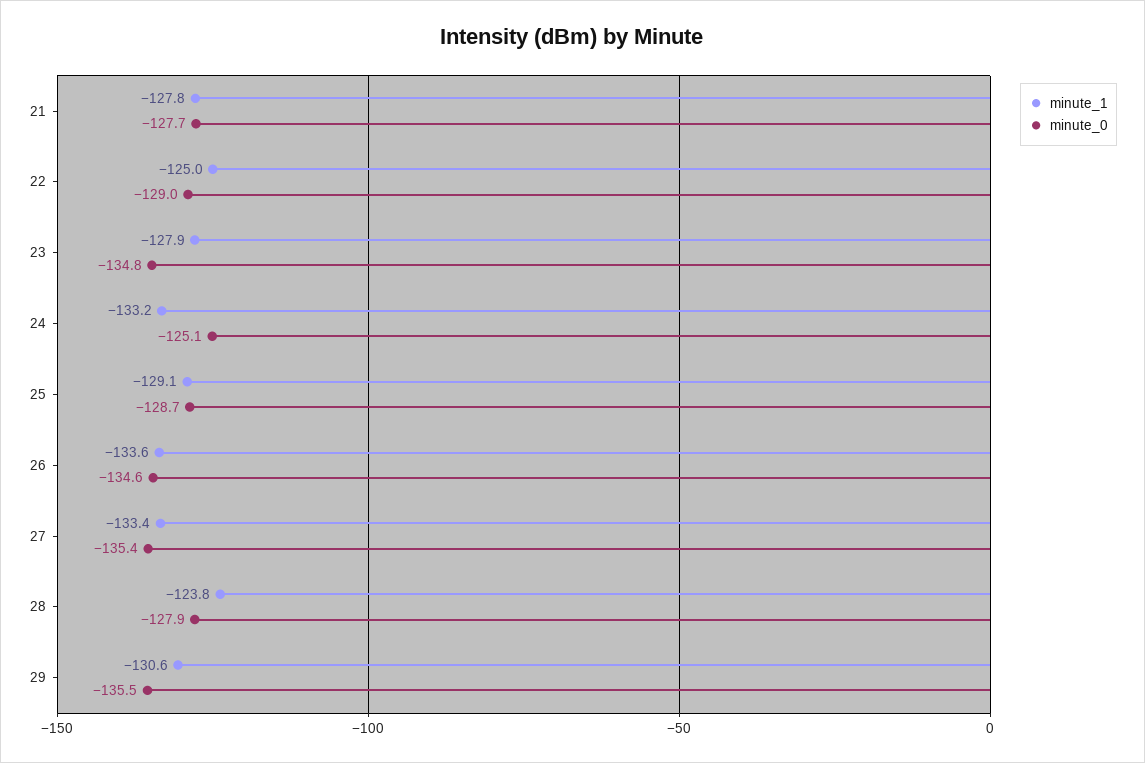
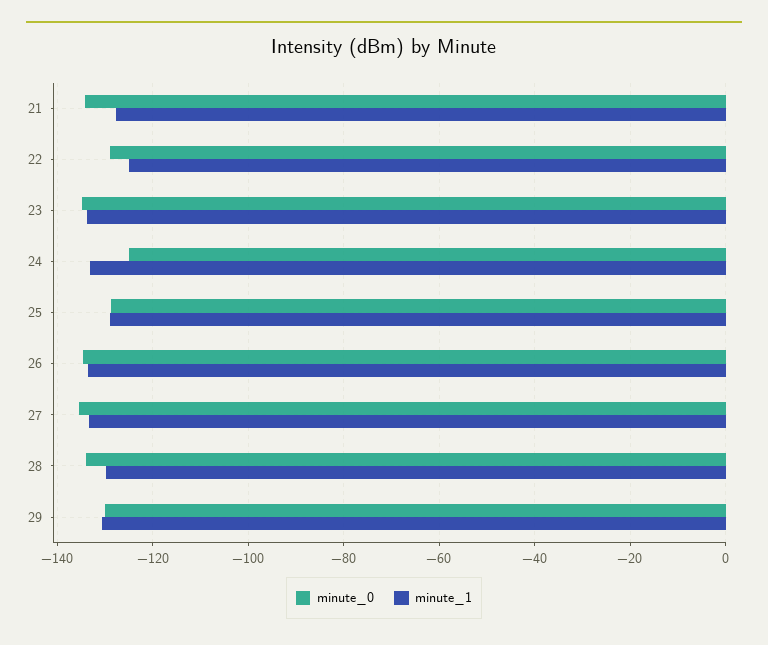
minute_0, 21: -127.7 -> -134
minute_1, 23: -127.9 -> -134
minute_1, 28: -123.8 -> -130
minute_0, 28: -127.9 -> -134
minute_0, 29: -135.5 -> -130

